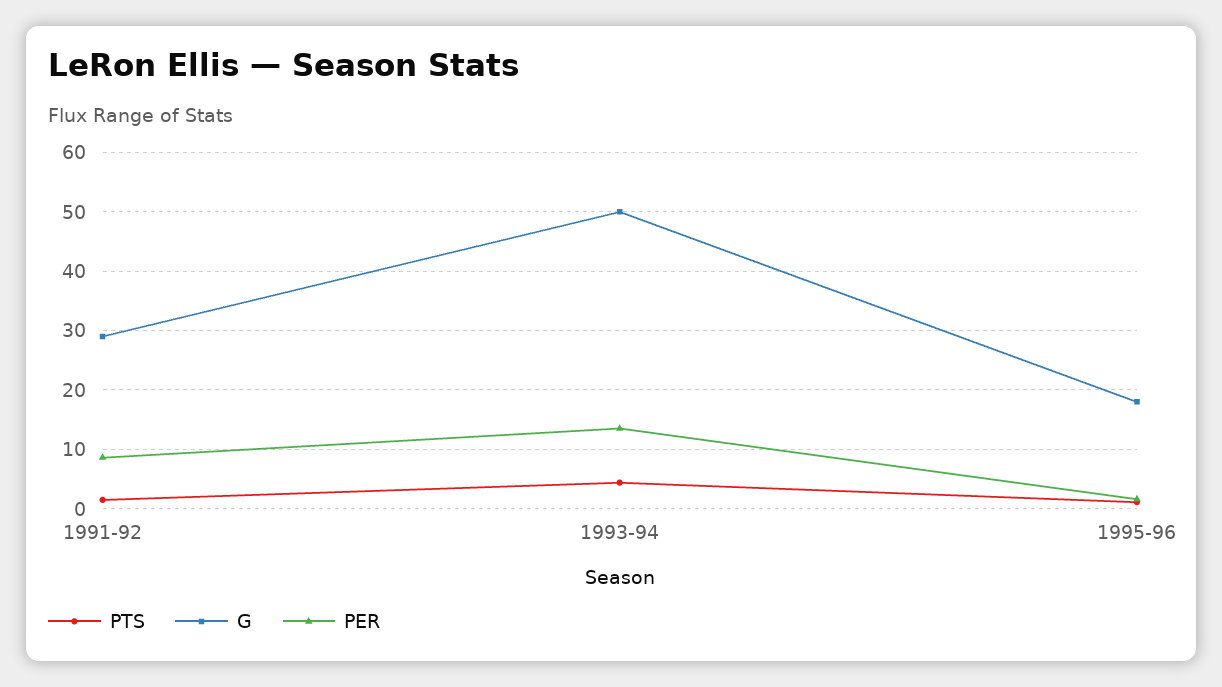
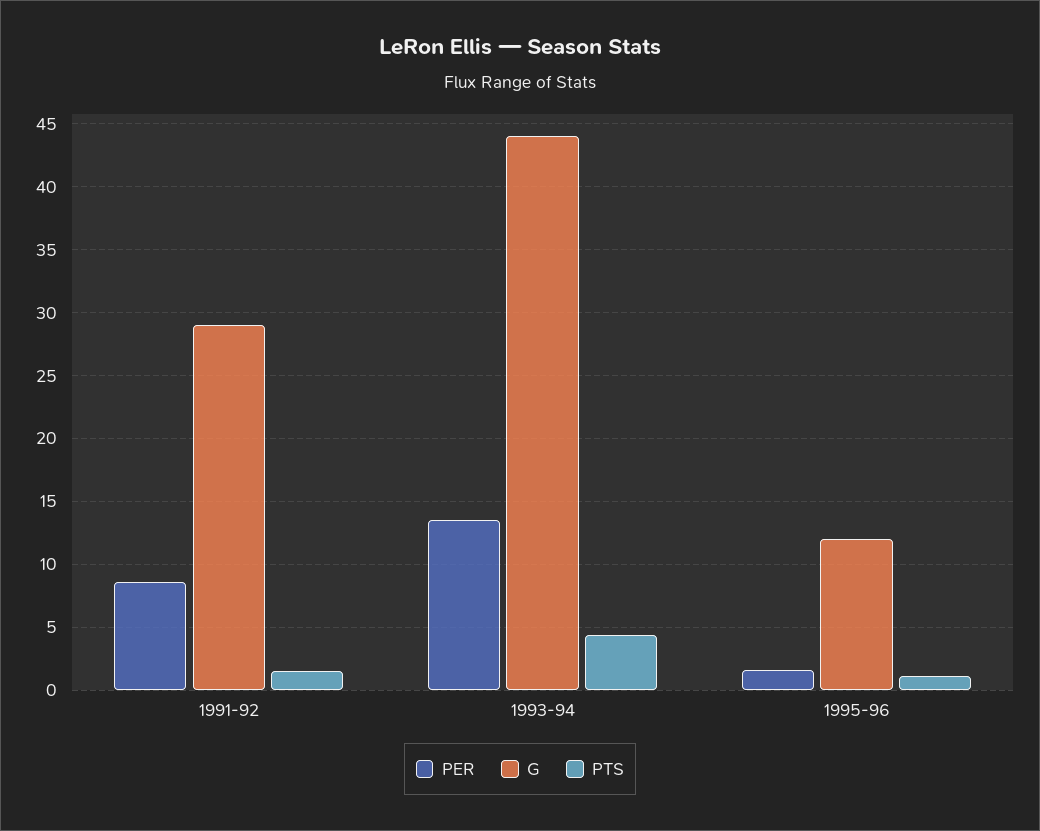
G, 1993-94: 50 -> 44
G, 1995-96: 18 -> 12

